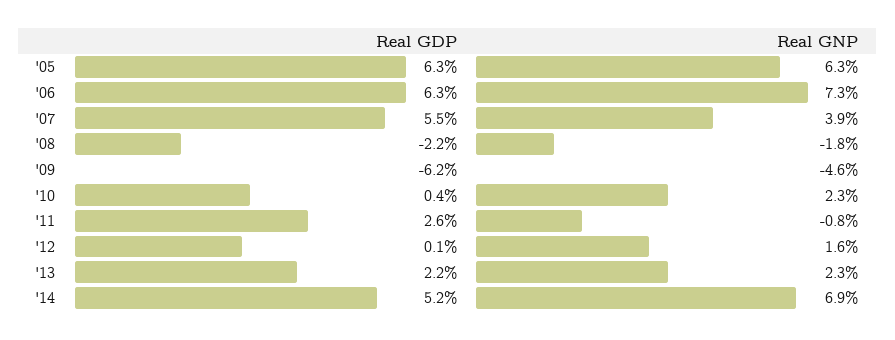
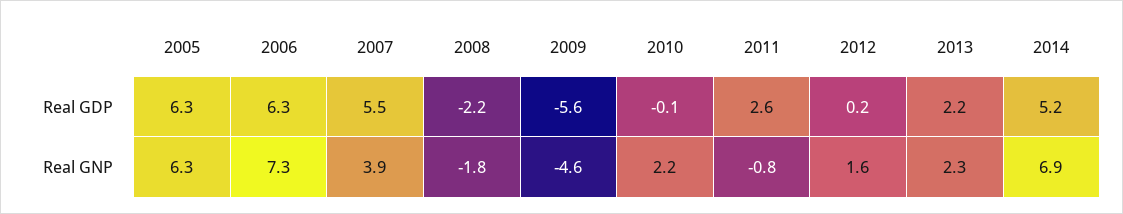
Real GDP, '09: -6.2 -> -5.6
Real GDP, '10: 0.4 -> -0.1
Real GNP, '10: 2.3 -> 2.2
Real GDP, '12: 0.1 -> 0.2

